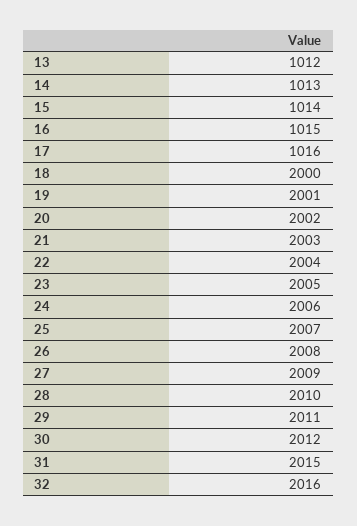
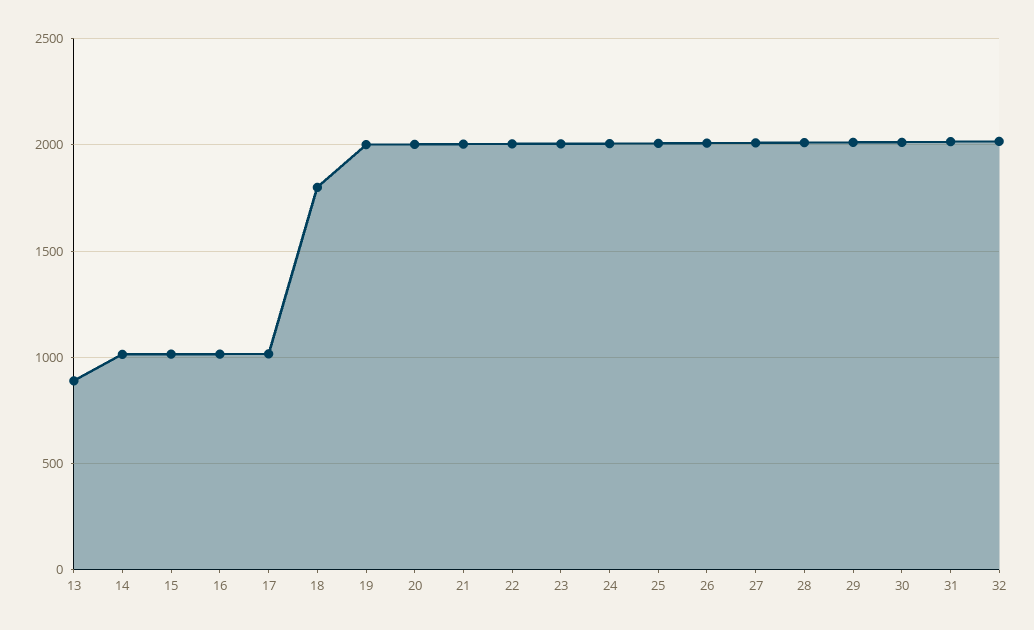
13: 1012 -> 900
18: 2000 -> 1800

